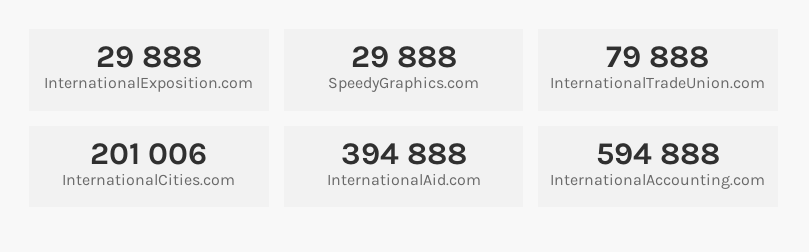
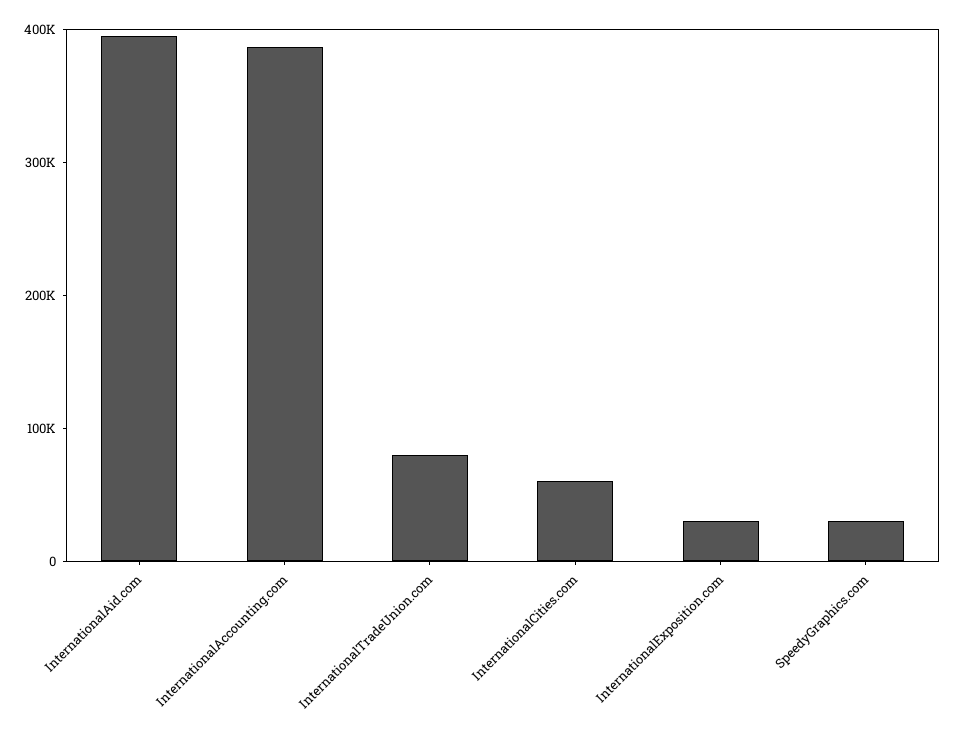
InternationalCities.com: 201006 -> 60000
InternationalAccounting.com: 594888 -> 380000

